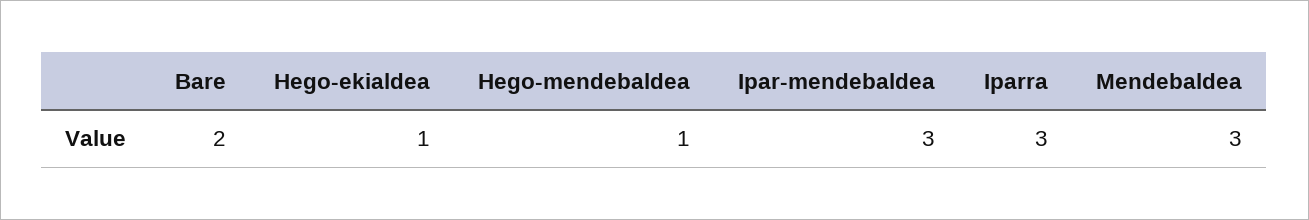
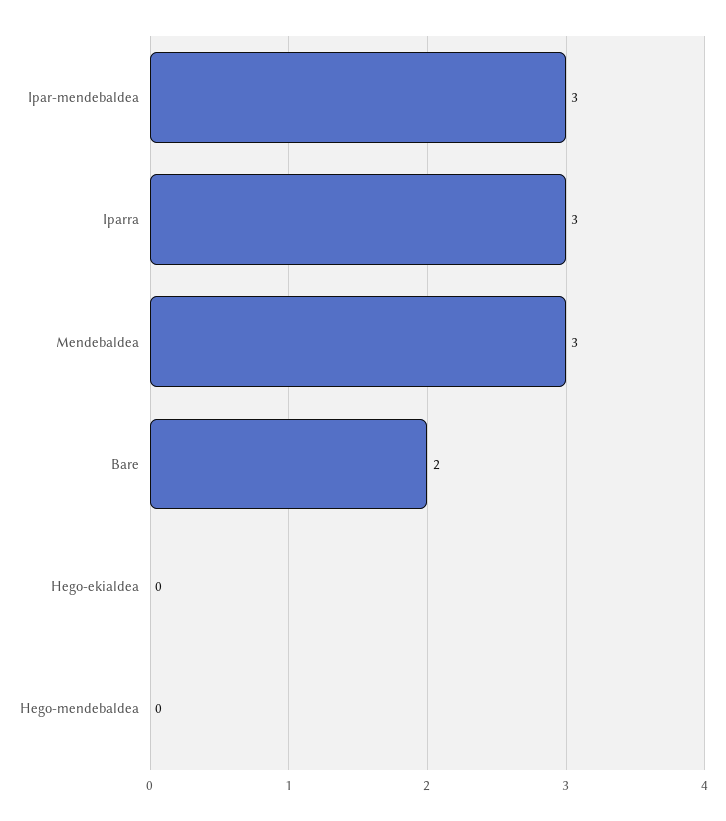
Hego-ekialdea: 1 -> 0
Hego-mendebaldea: 1 -> 0

